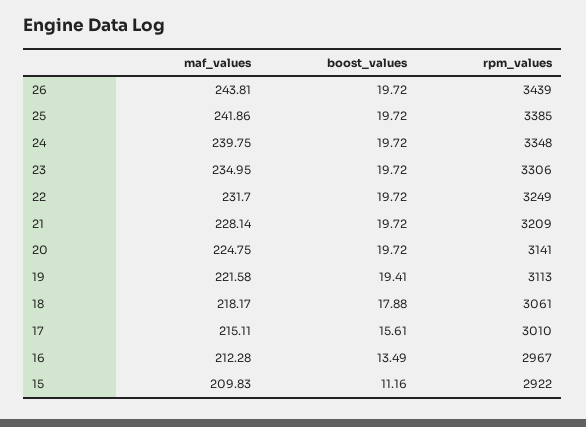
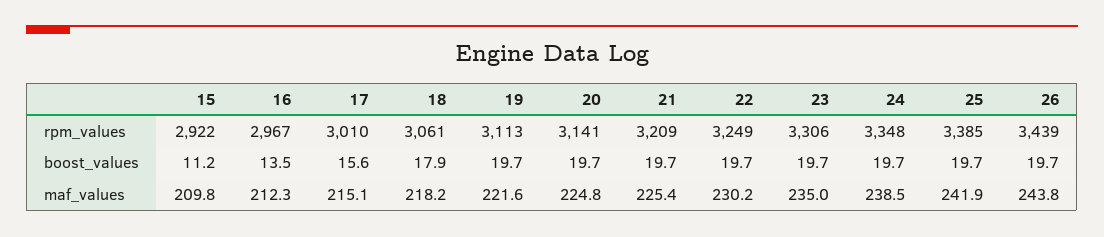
maf_values, 24: 239.75 -> 238.5
maf_values, 22: 231.7 -> 230.2
maf_values, 21: 228.14 -> 225.4
boost_values, 19: 19.41 -> 19.7

